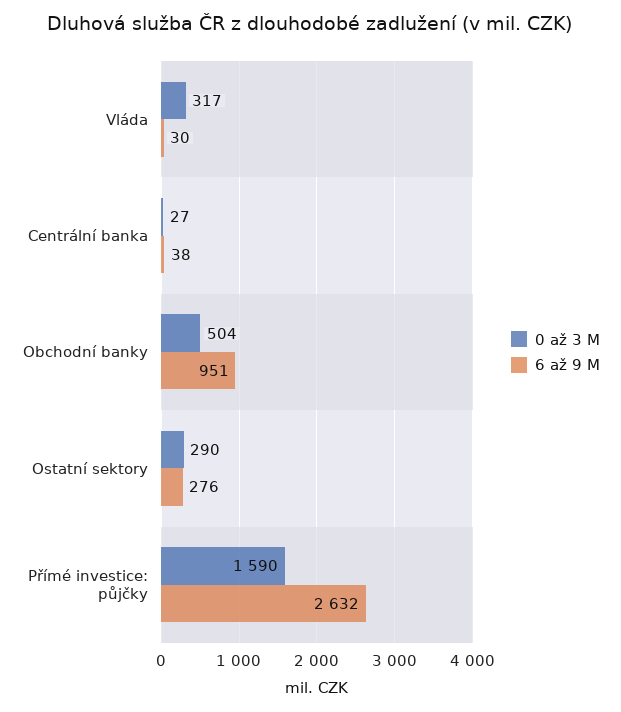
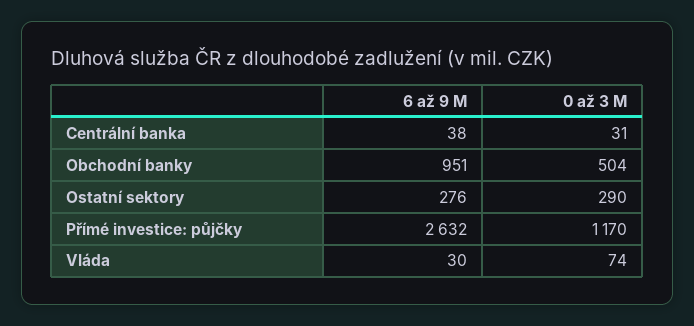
0 až 3 M, Vláda: 317 -> 74
0 až 3 M, Centrální banka: 27 -> 31
0 až 3 M, Přímé investice: půjčky: 1590 -> 1170

